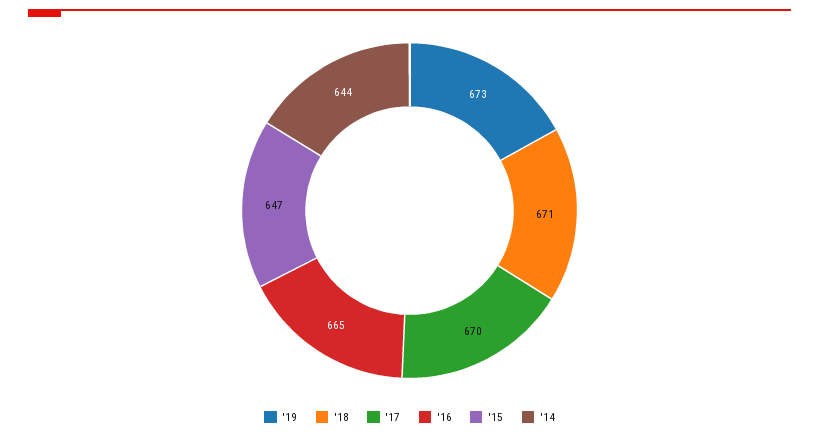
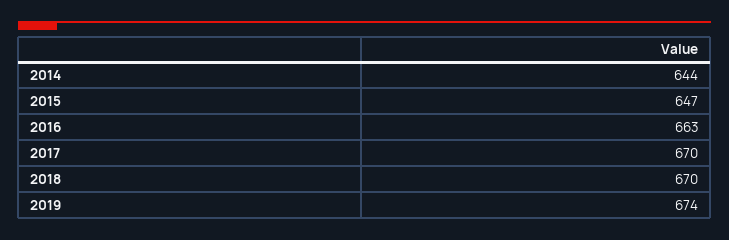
'19: 673 -> 674
'18: 671 -> 670
'16: 665 -> 663

